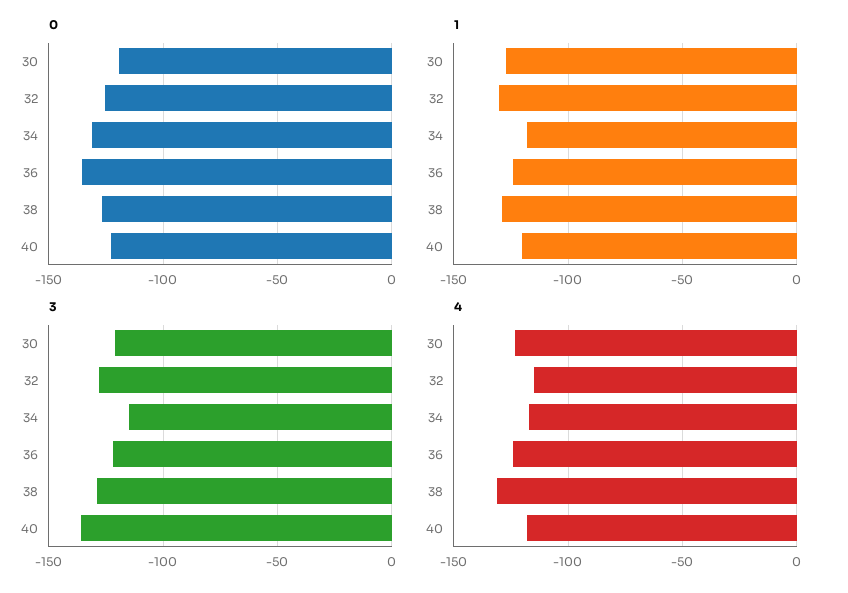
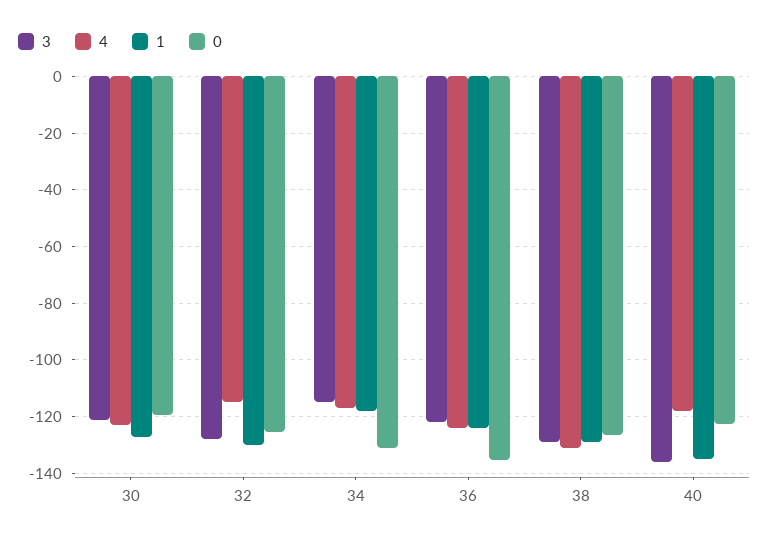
1, 40: -120 -> -135

